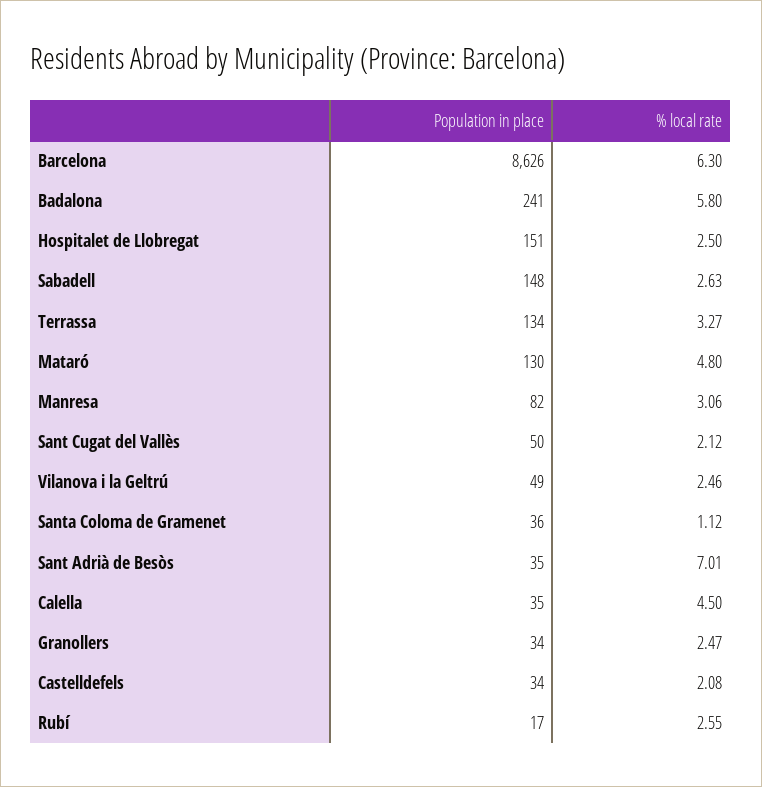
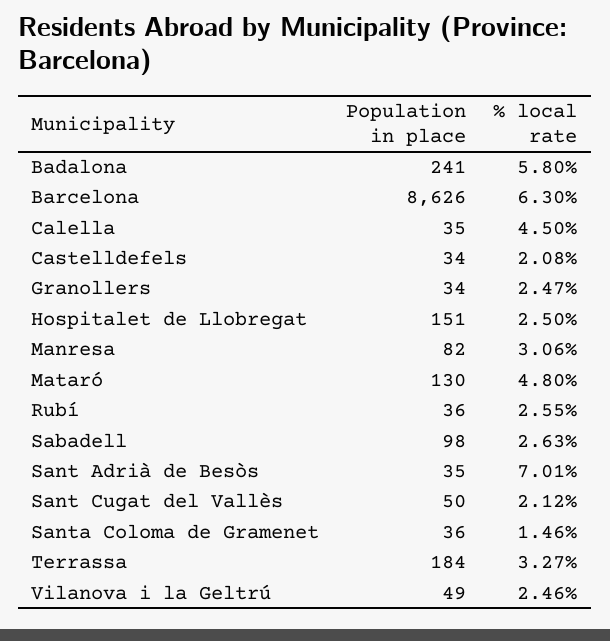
Population in place, Sabadell: 148 -> 98
Population in place, Terrassa: 134 -> 184
% local rate, Santa Coloma de Gramenet: 1.12 -> 1.46
Population in place, Rubí: 17 -> 36

